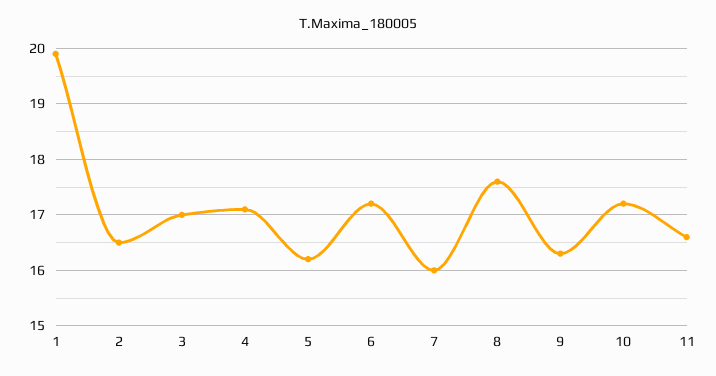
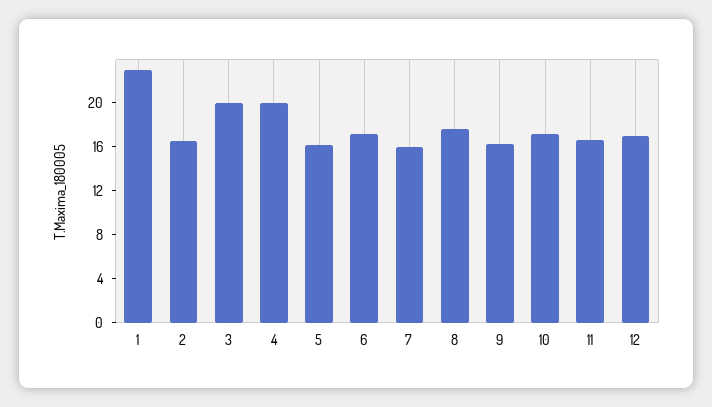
1: 20 -> 23
3: 17 -> 20
4: 17 -> 20
12: none -> 17

